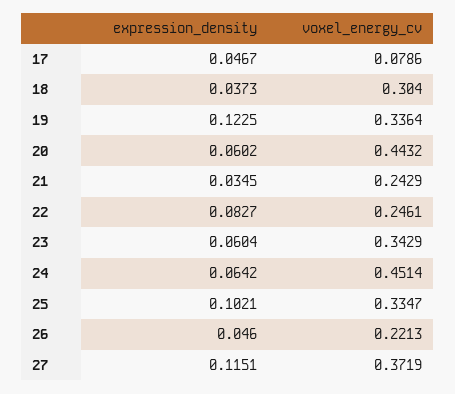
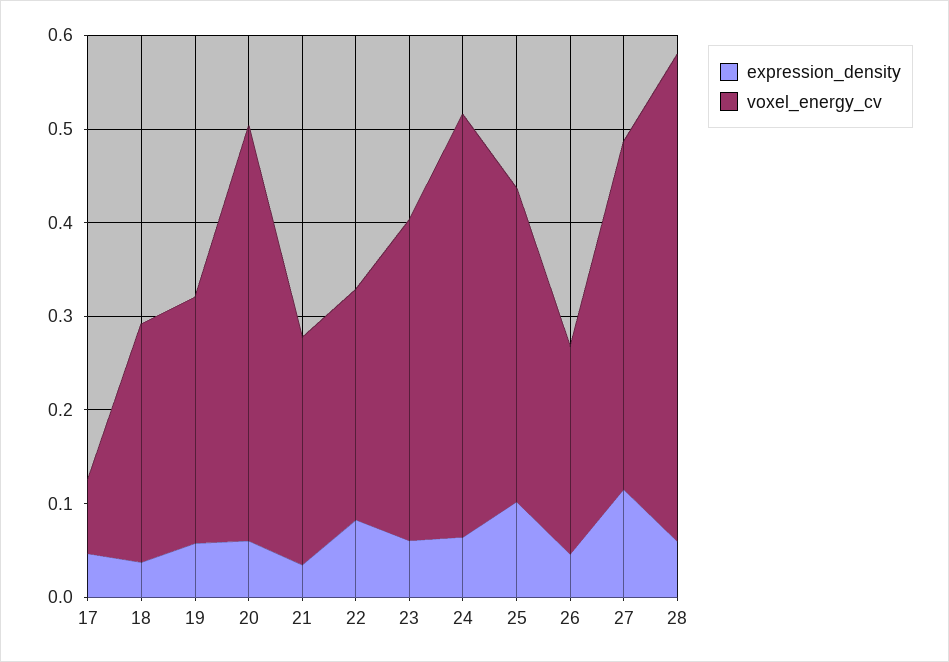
voxel_energy_cv, 18: 0.304 -> 0.26
expression_density, 19: 0.1225 -> 0.06
voxel_energy_cv, 19: 0.3364 -> 0.26
expression_density, 28: none -> 0.06
voxel_energy_cv, 28: none -> 0.52

